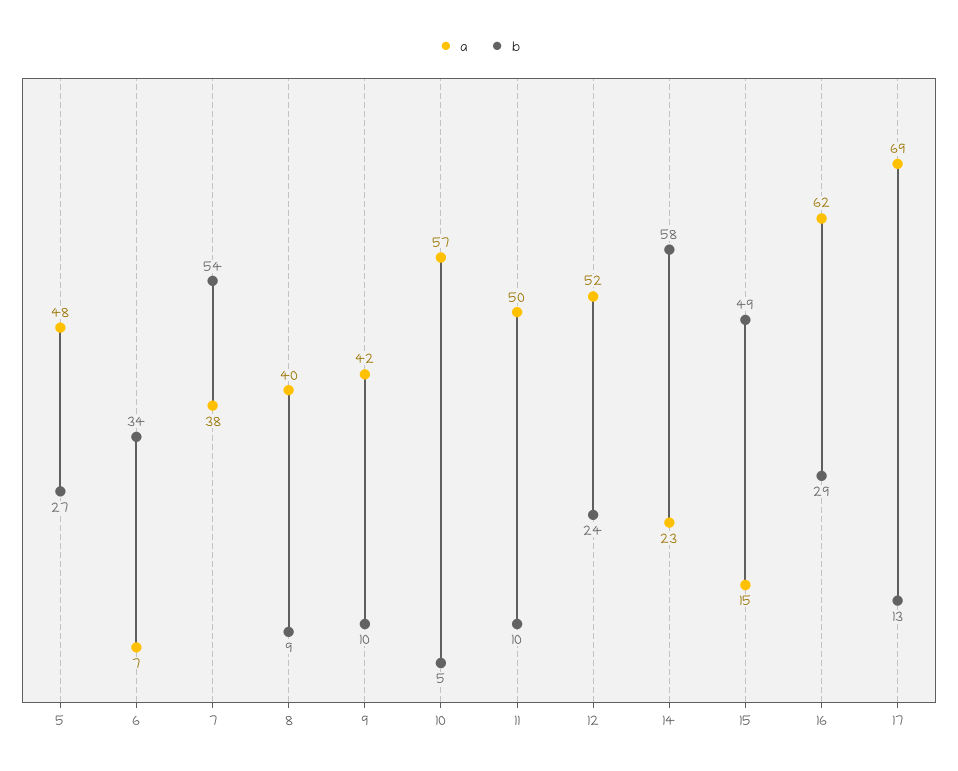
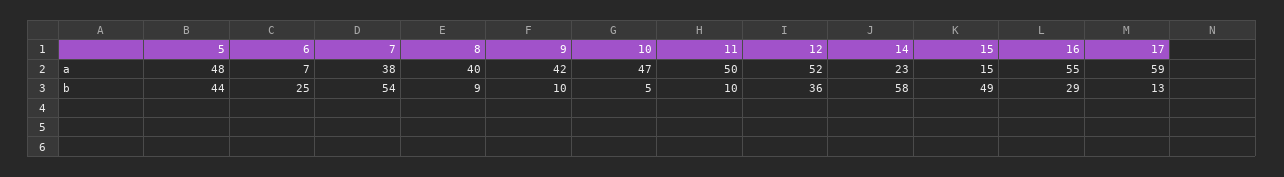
b, 5: 27 -> 44
b, 6: 34 -> 25
a, 10: 57 -> 47
b, 12: 24 -> 36
a, 16: 62 -> 55
a, 17: 69 -> 59

